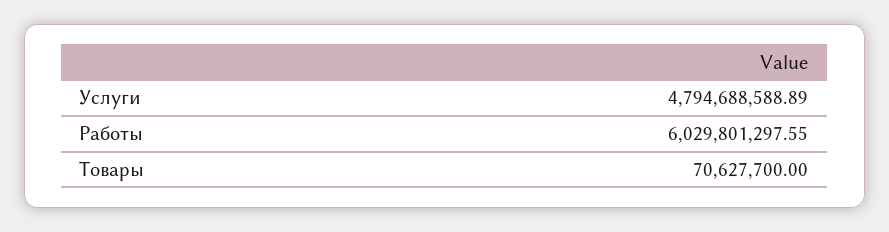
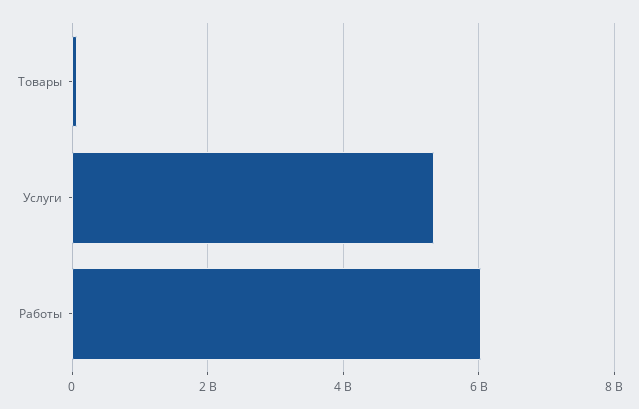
Услуги: 4794688588.89 -> 5400000000

